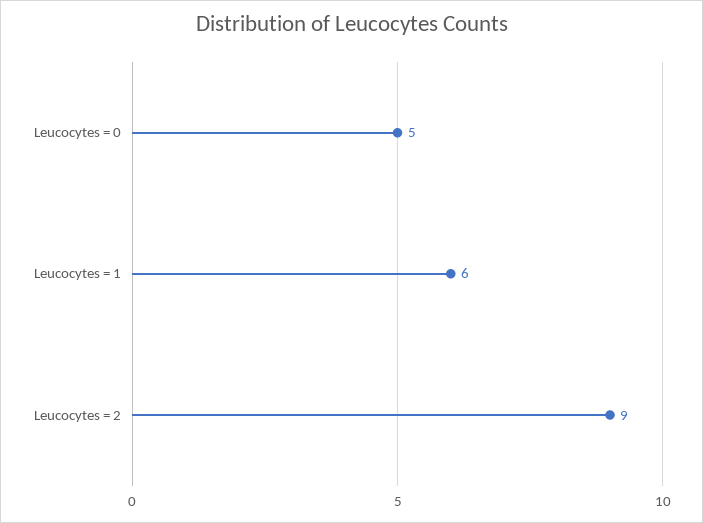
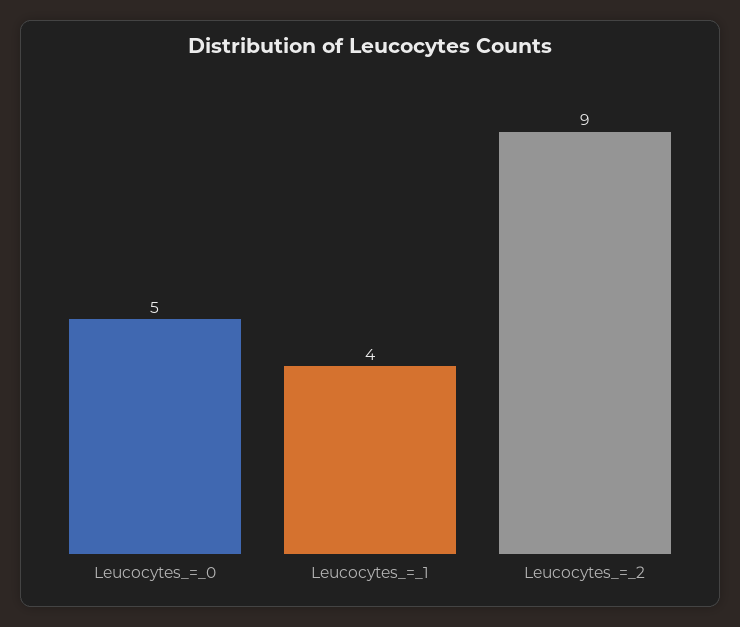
Leucocytes = 1: 6 -> 4

